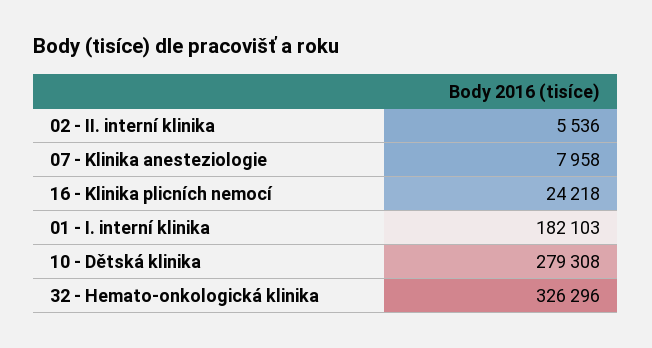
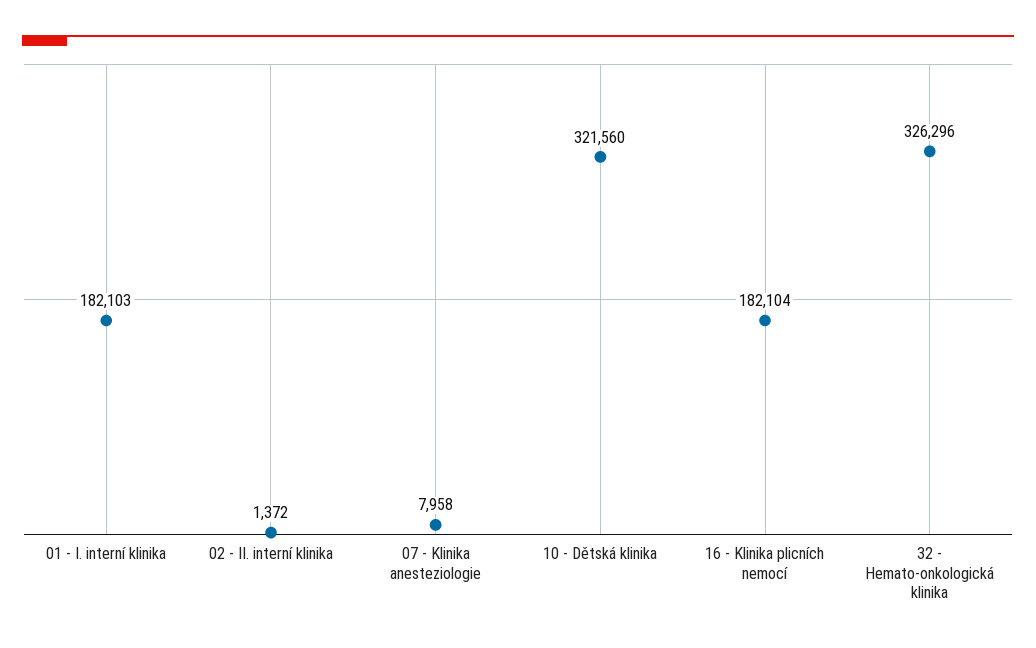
02 - II. interní klinika: 5536 -> 1372
16 - Klinika plicních nemocí: 24218 -> 182104
10 - Dětská klinika: 279308 -> 321560

